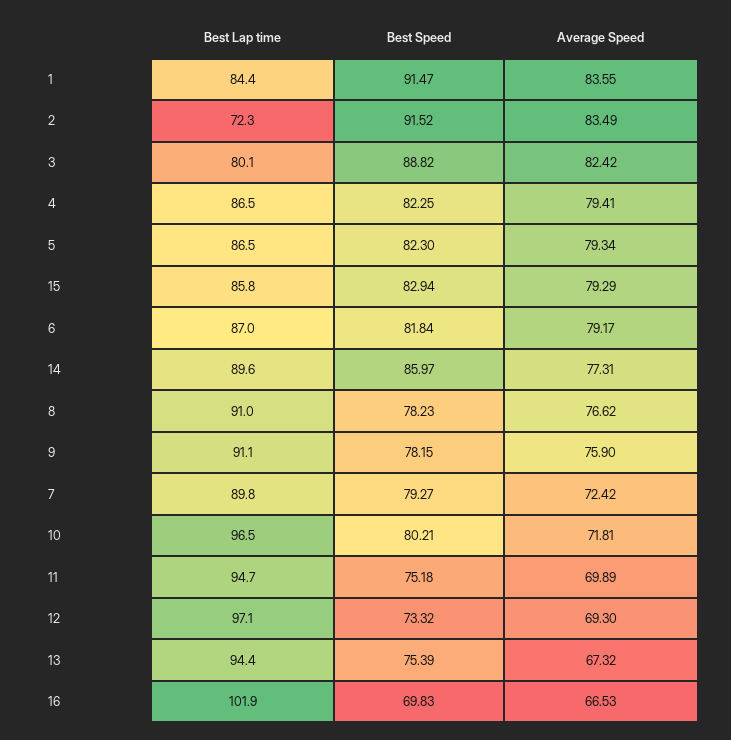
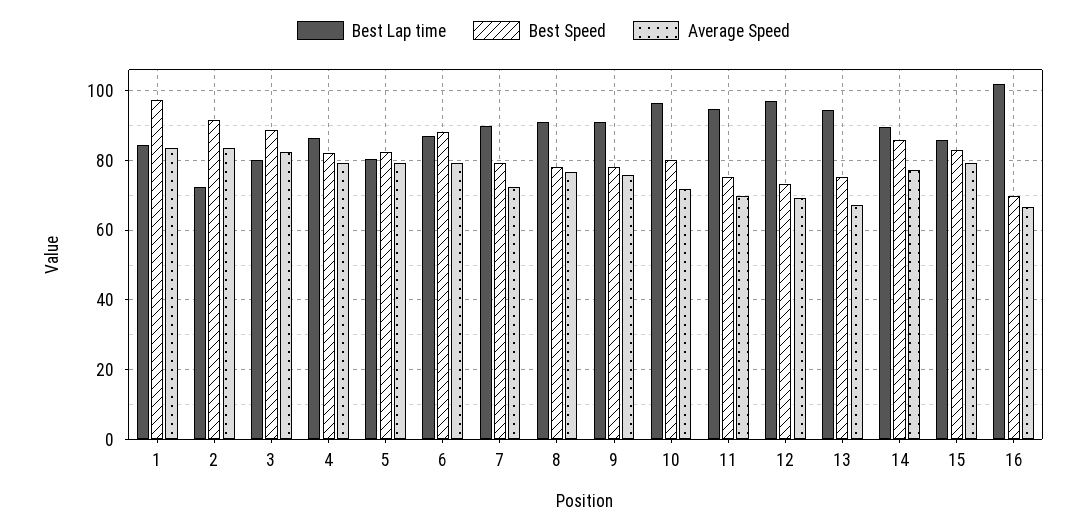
Best Speed, 1: 91.47 -> 98
Best Lap time, 5: 86.5 -> 80
Best Speed, 6: 81.84 -> 88

